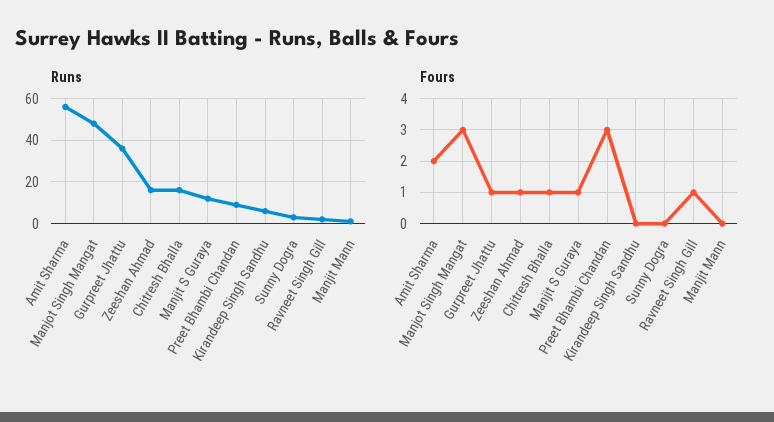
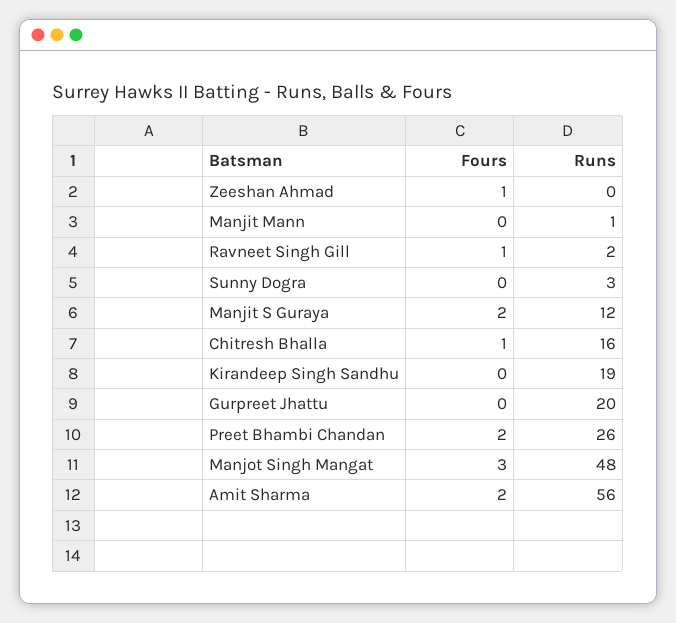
Runs, Gurpreet Jhattu: 35 -> 20
Runs, Zeeshan Ahmad: 15 -> 0
Runs, Preet Bhambi Chandan: 10 -> 26
Runs, Kirandeep Singh Sandhu: 5 -> 19
Fours, Gurpreet Jhattu: 1 -> 0
Fours, Manjit S Guraya: 1 -> 2
Fours, Preet Bhambi Chandan: 3 -> 2

